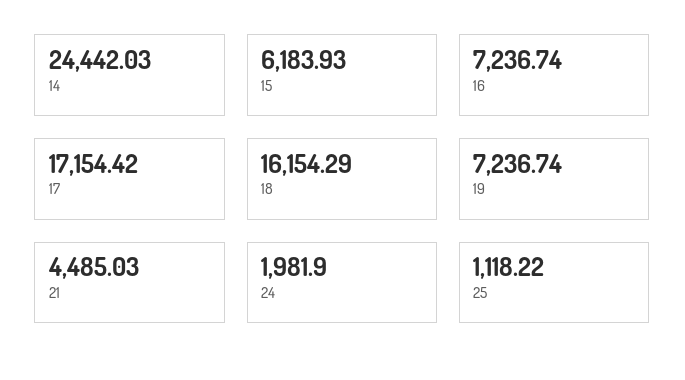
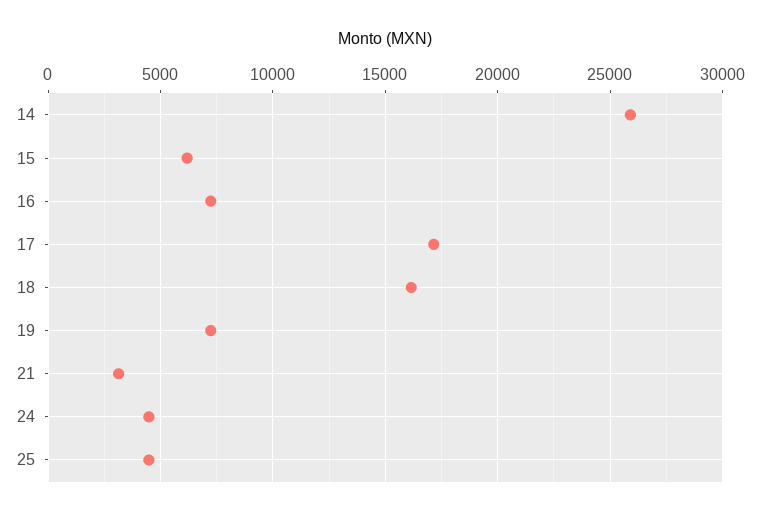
14: 24442.03 -> 26000
21: 4485.03 -> 3000
24: 1981.9 -> 4500
25: 1118.22 -> 4500

